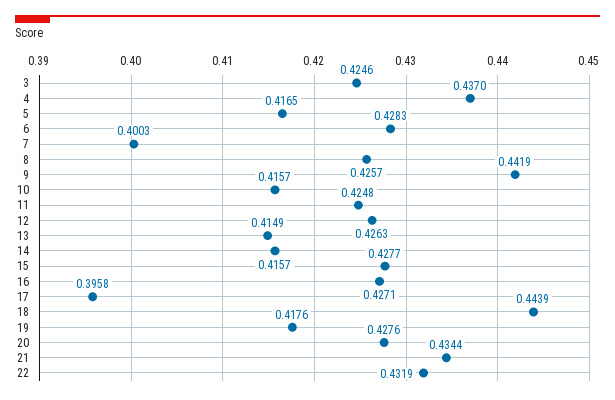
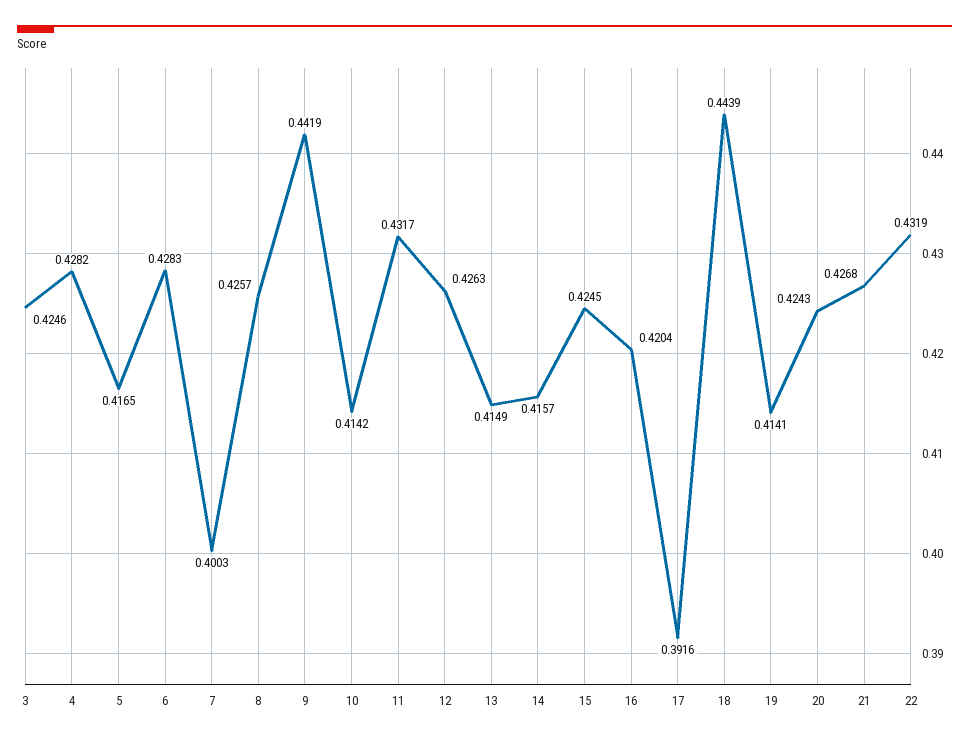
4: 0.437 -> 0.4282
10: 0.4157 -> 0.4142
11: 0.4248 -> 0.4317
15: 0.4277 -> 0.4245
16: 0.4271 -> 0.4204
17: 0.3958 -> 0.3916
19: 0.4176 -> 0.4141
20: 0.4276 -> 0.4243
21: 0.4344 -> 0.4268

